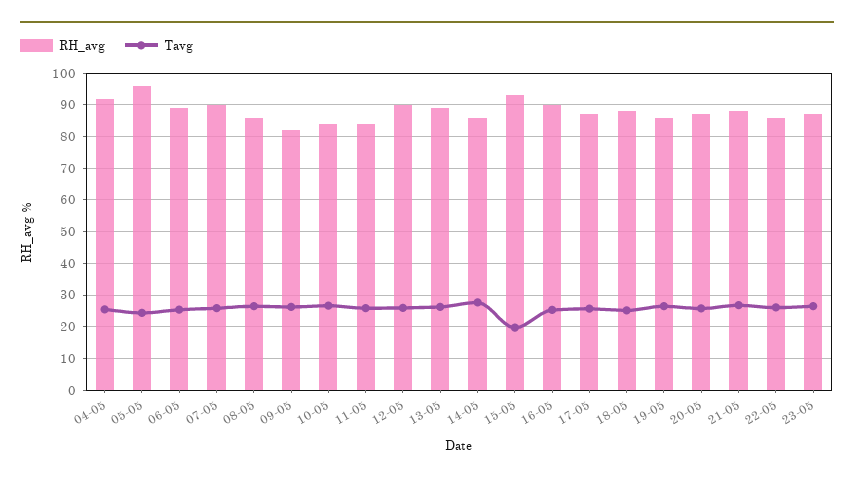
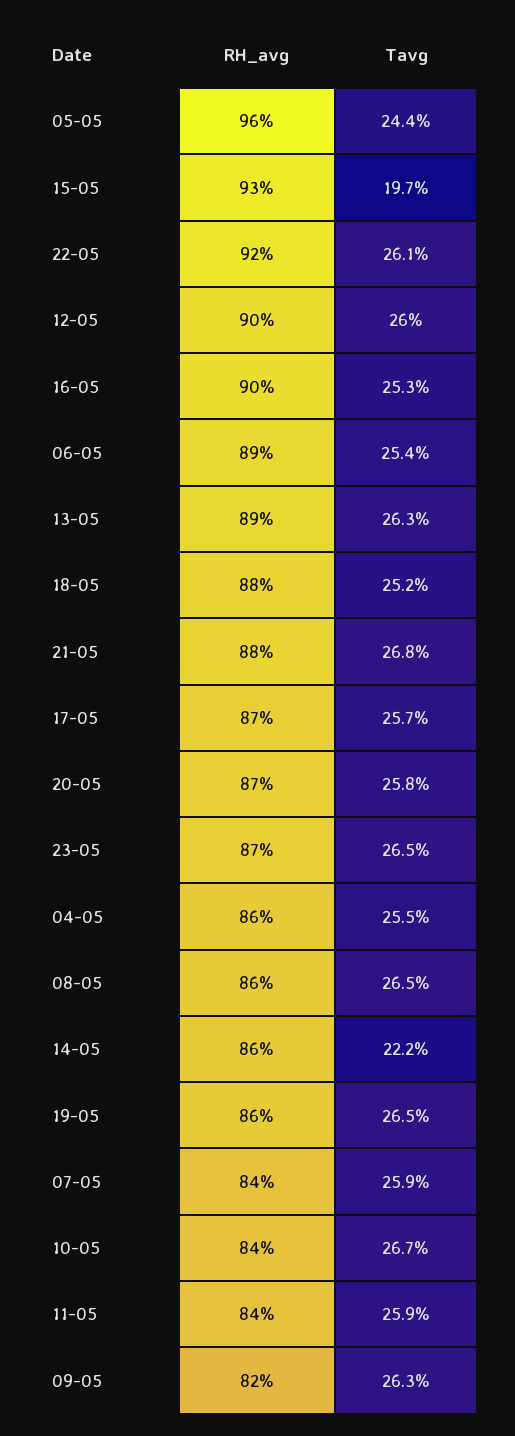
RH_avg, 04-05: 92 -> 86
RH_avg, 07-05: 90 -> 84
Tavg, 14-05: 28 -> 22.2
RH_avg, 22-05: 86 -> 92

